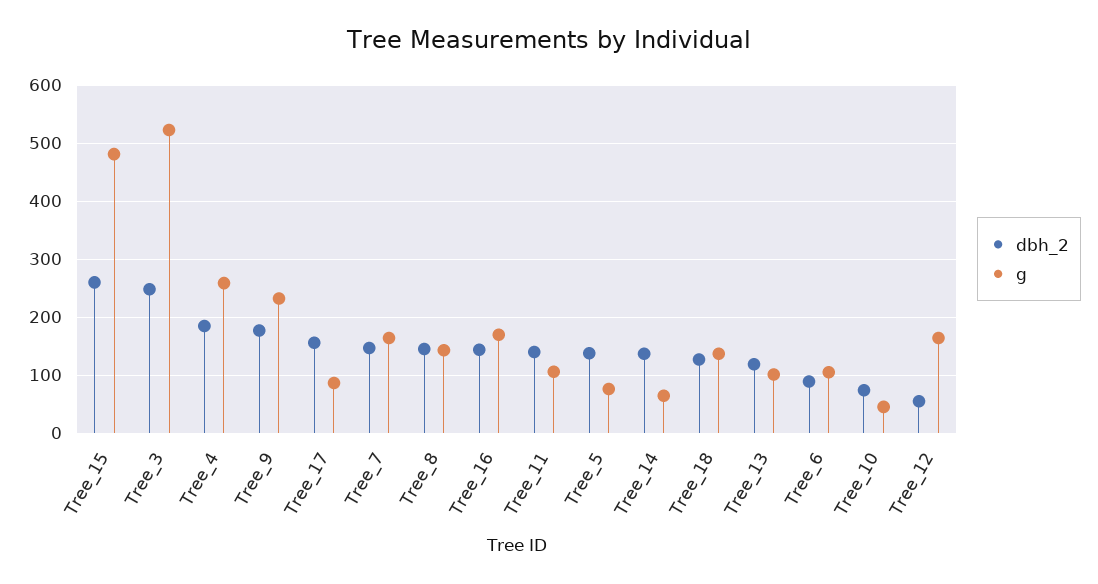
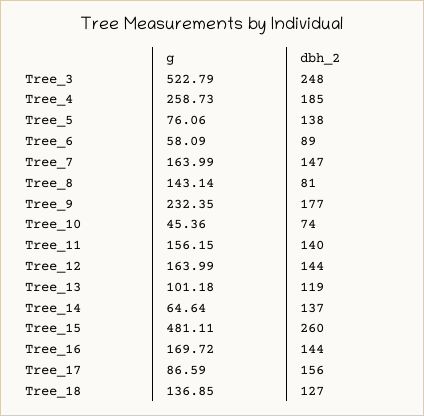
dbh_2, Tree_8: 140 -> 81
g, Tree_11: 100 -> 156.15
g, Tree_6: 100 -> 58.09
dbh_2, Tree_12: 60 -> 144

